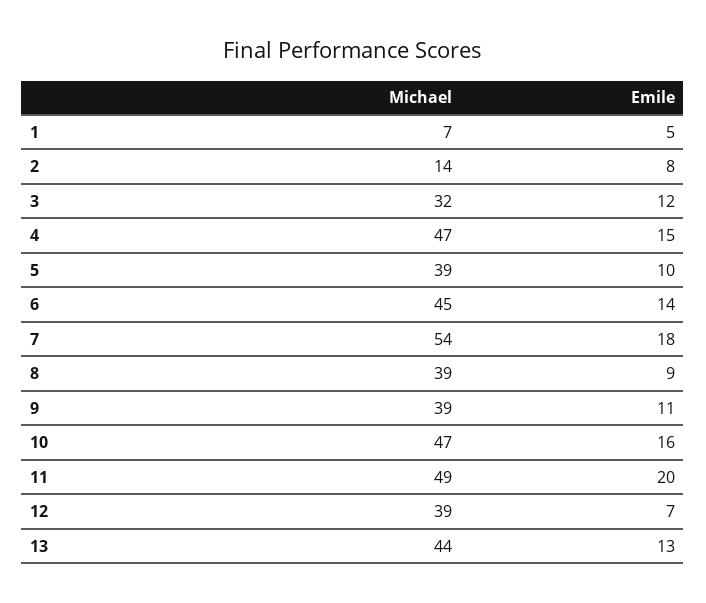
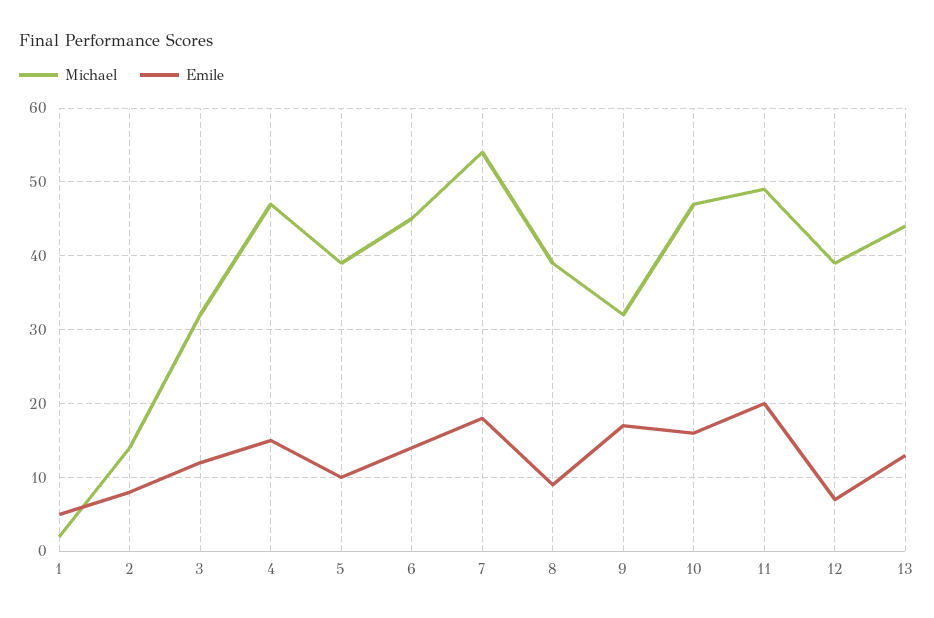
Michael, 1: 7 -> 2
Michael, 9: 39 -> 32
Emile, 9: 11 -> 17

